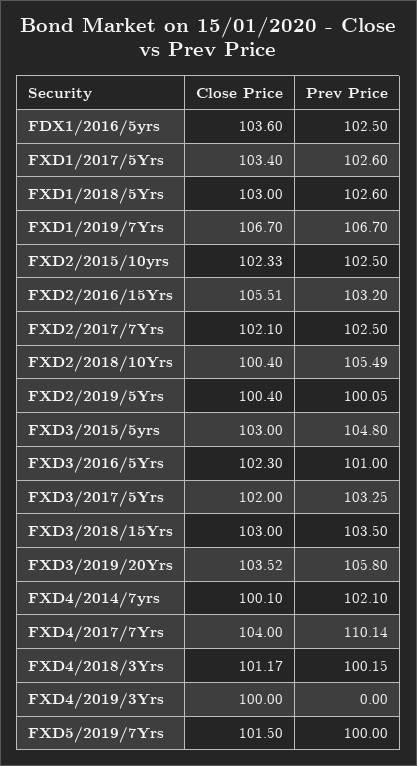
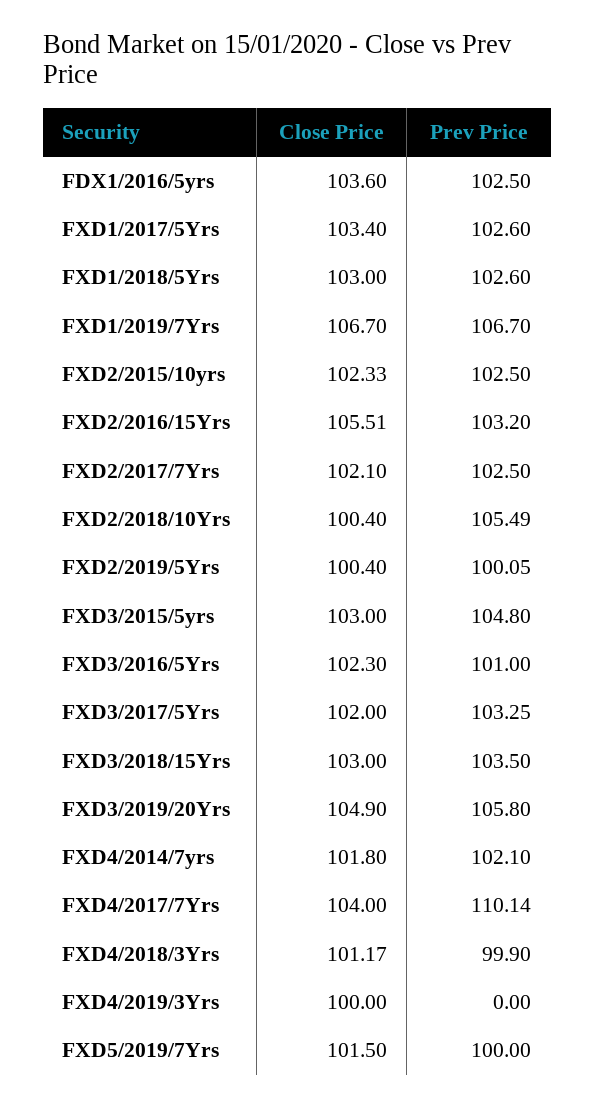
Close Price, FXD3/2019/20Yrs: 103.52 -> 104.9
Close Price, FXD4/2014/7yrs: 100.1 -> 101.8
Prev Price, FXD4/2018/3Yrs: 100.15 -> 99.9

